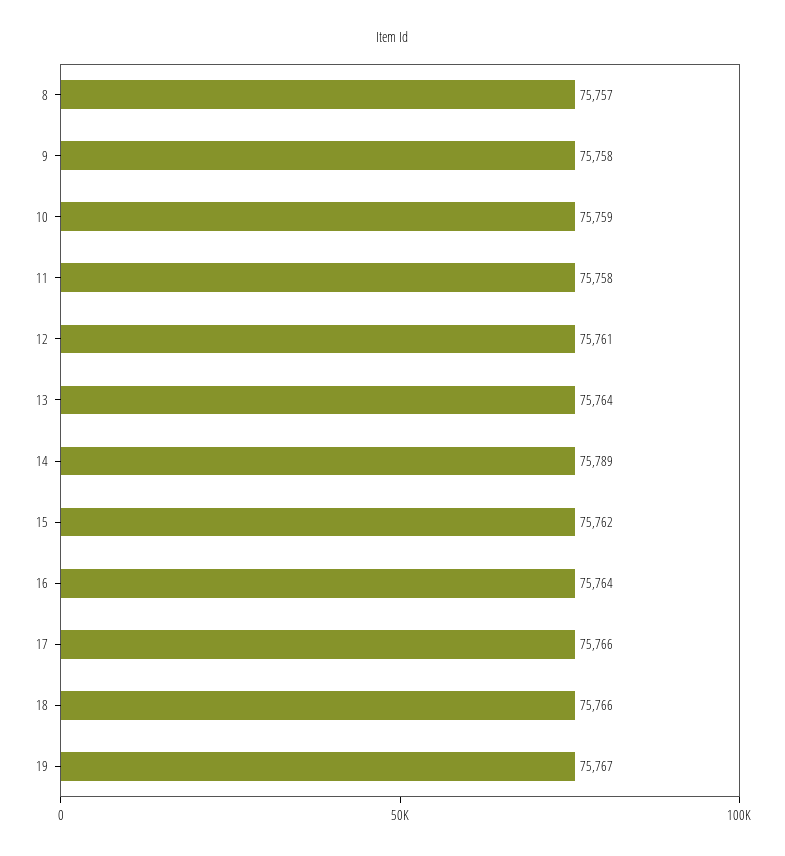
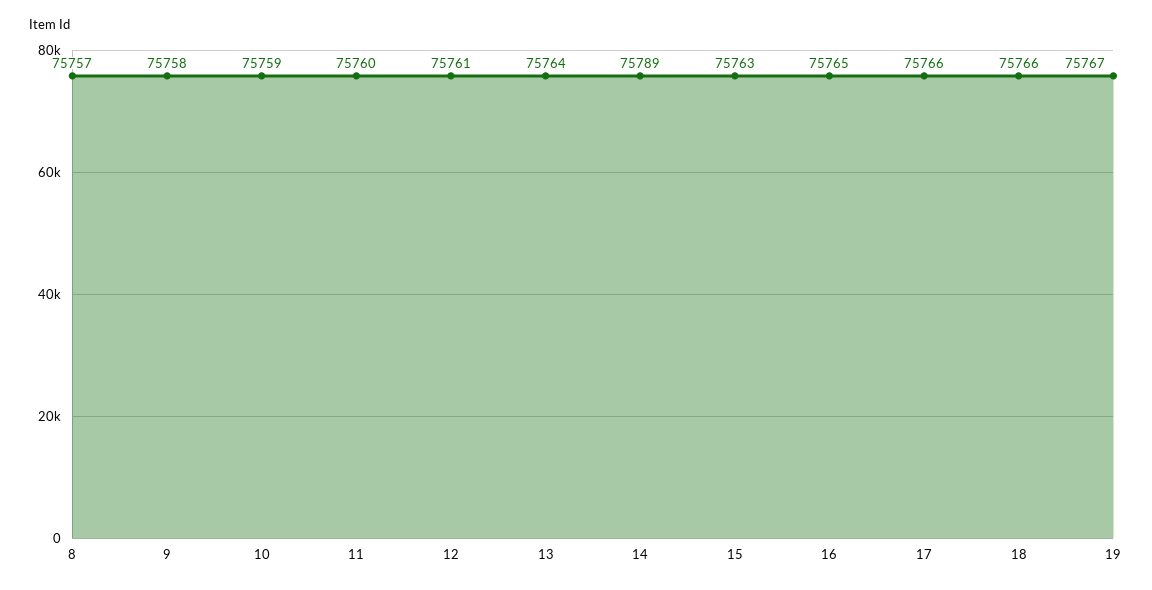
11: 75758 -> 75760
15: 75762 -> 75763
16: 75764 -> 75765

